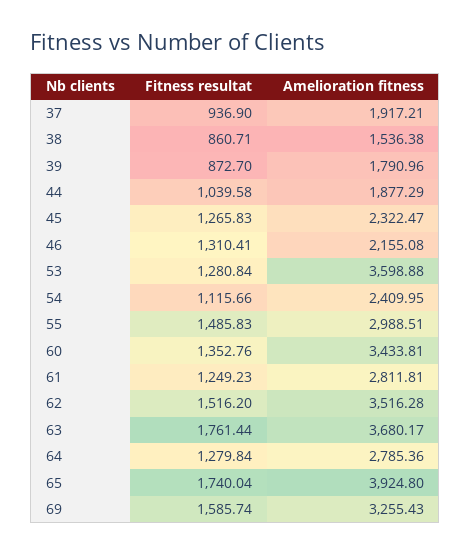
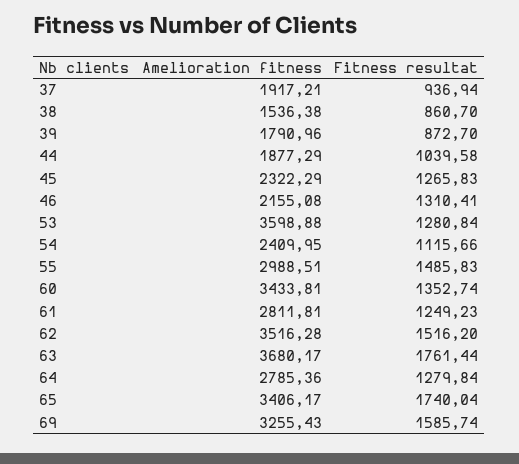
Fitness resultat, 37: 936.9 -> 936.94
Fitness resultat, 38: 860.71 -> 860.7
Amelioration fitness, 45: 2322.47 -> 2322.29
Fitness resultat, 60: 1352.76 -> 1352.74
Amelioration fitness, 65: 3924.8 -> 3406.17

